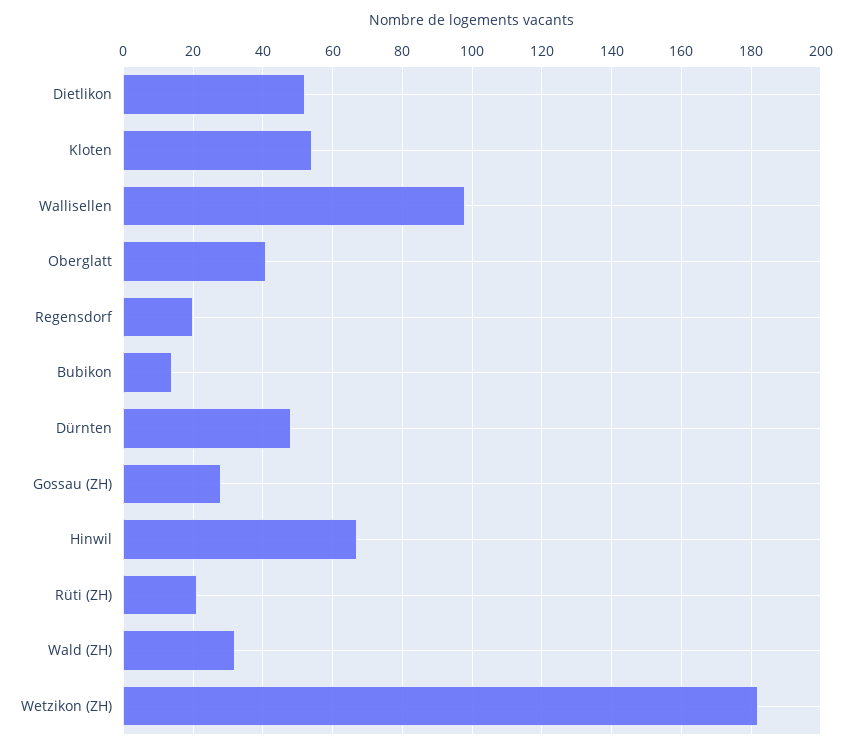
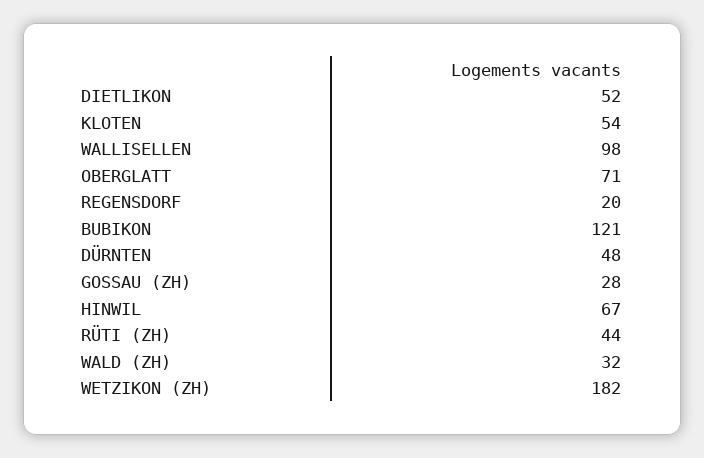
Oberglatt: 40 -> 71
Bubikon: 15 -> 121
Rüti (ZH): 20 -> 44

